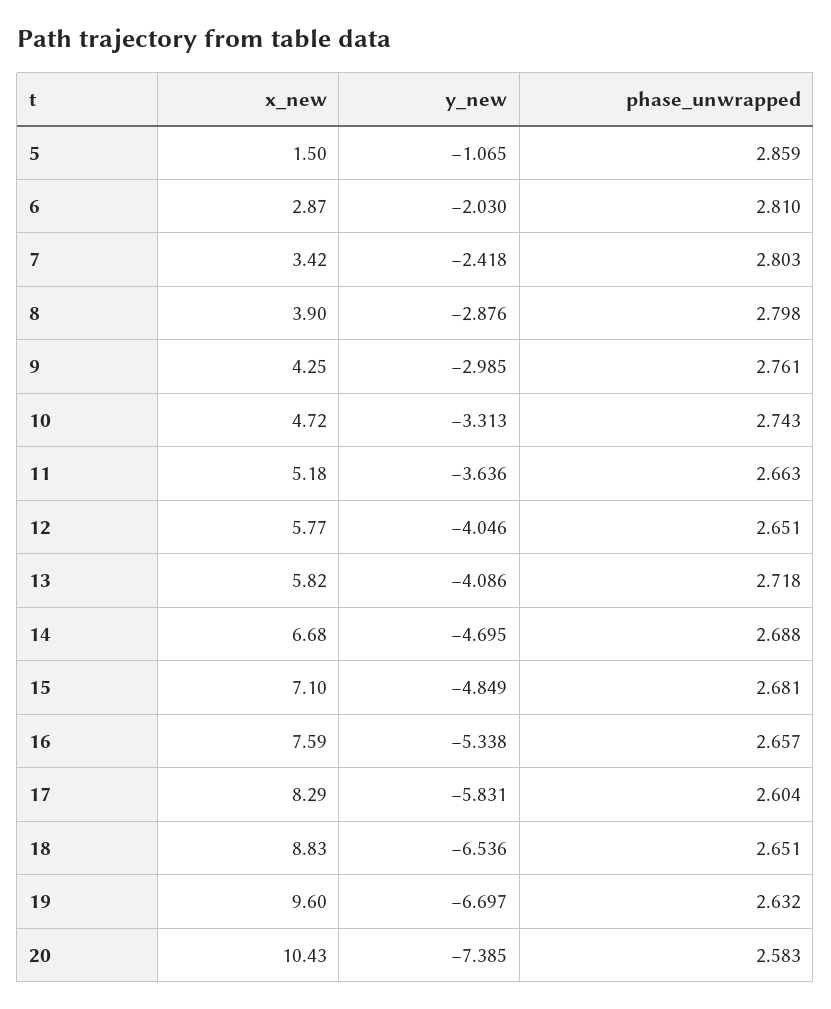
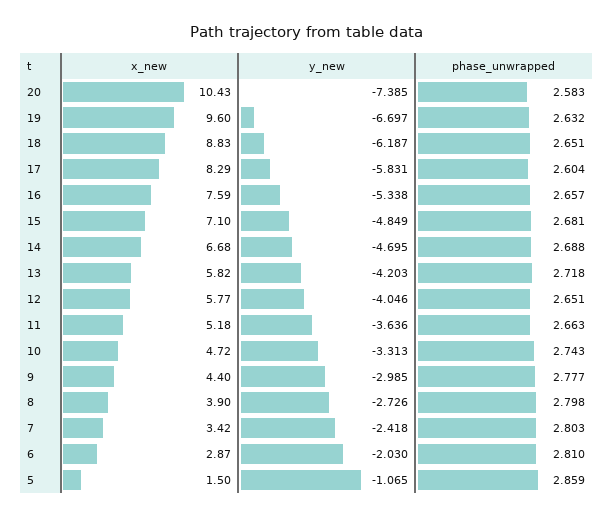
y_new, 8: -2.876 -> -2.726
x_new, 9: 4.25 -> 4.4
phase_unwrapped, 9: 2.761 -> 2.777
y_new, 13: -4.086 -> -4.203
y_new, 18: -6.536 -> -6.187

